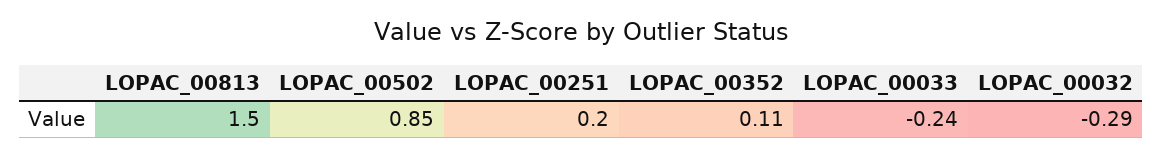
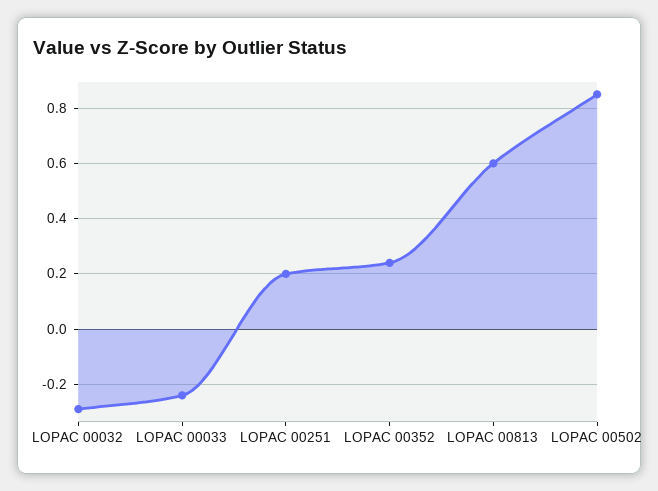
LOPAC_00813: 1.5 -> 0.6
LOPAC_00352: 0.11 -> 0.25

